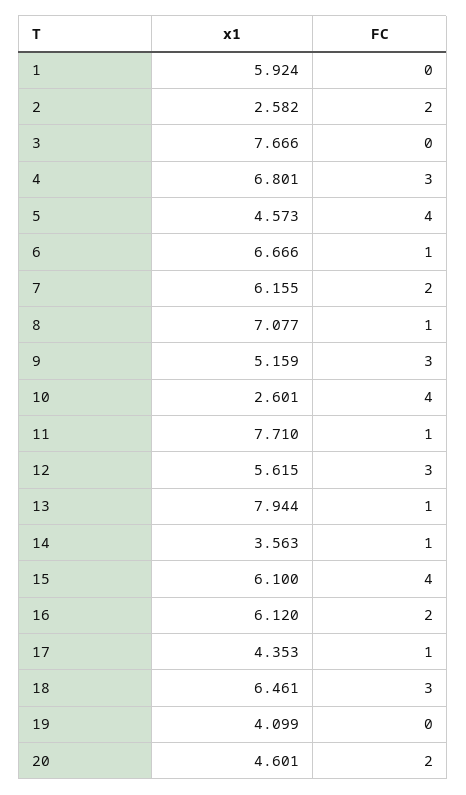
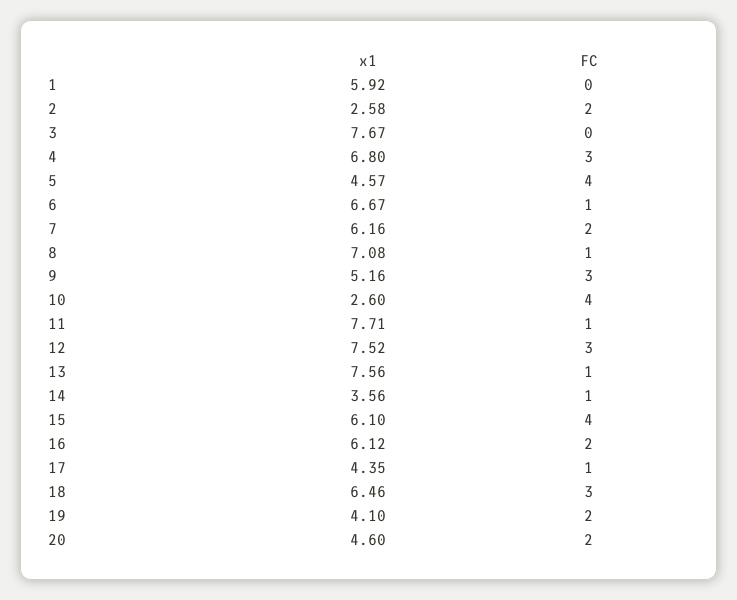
x1, 12: 5.615 -> 7.52
x1, 13: 7.944 -> 7.56
FC, 19: 0 -> 2

